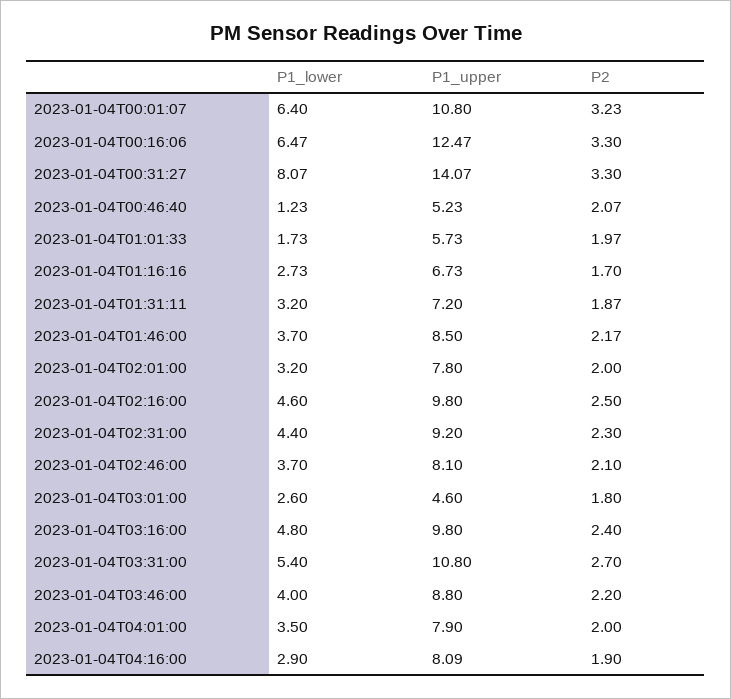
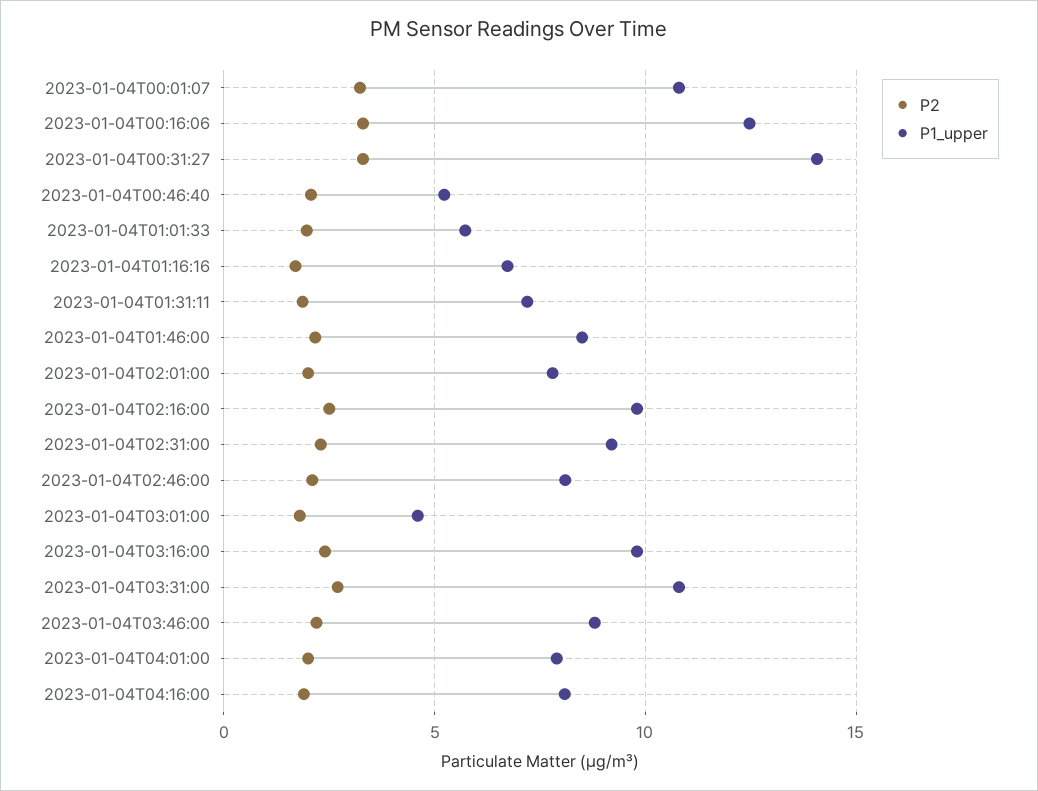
P1_lower, 2023-01-04T00:01:07: 6.4 -> none
P1_lower, 2023-01-04T00:16:06: 6.47 -> none
P1_lower, 2023-01-04T00:31:27: 8.07 -> none
P1_lower, 2023-01-04T00:46:40: 1.23 -> none
P1_lower, 2023-01-04T01:01:33: 1.73 -> none
P1_lower, 2023-01-04T01:16:16: 2.73 -> none
P1_lower, 2023-01-04T01:31:11: 3.2 -> none
P1_lower, 2023-01-04T01:46:00: 3.7 -> none
P1_lower, 2023-01-04T02:01:00: 3.2 -> none
P1_lower, 2023-01-04T02:16:00: 4.6 -> none
P1_lower, 2023-01-04T02:31:00: 4.4 -> none
P1_lower, 2023-01-04T02:46:00: 3.7 -> none
P1_lower, 2023-01-04T03:01:00: 2.6 -> none
P1_lower, 2023-01-04T03:16:00: 4.8 -> none
P1_lower, 2023-01-04T03:31:00: 5.4 -> none
P1_lower, 2023-01-04T03:46:00: 4 -> none
P1_lower, 2023-01-04T04:01:00: 3.5 -> none
P1_lower, 2023-01-04T04:16:00: 2.9 -> none

